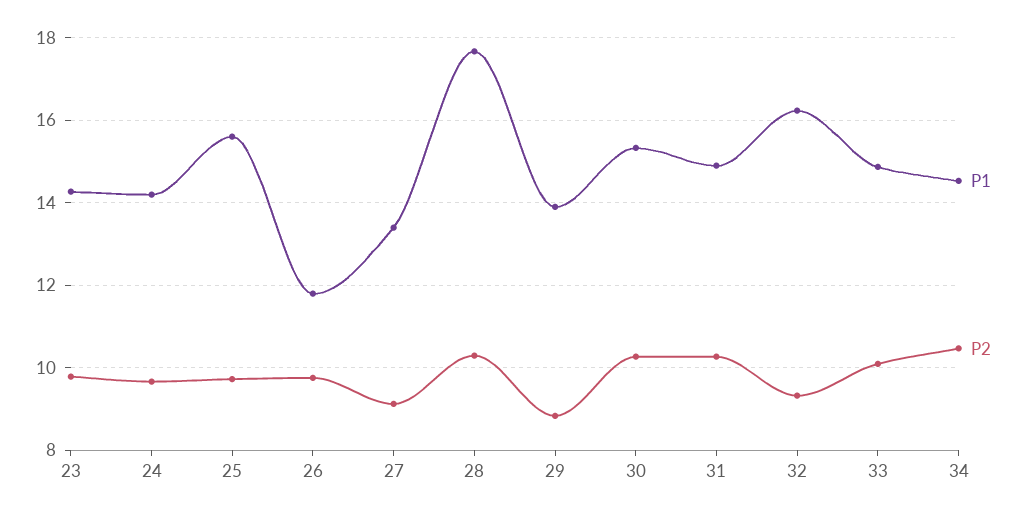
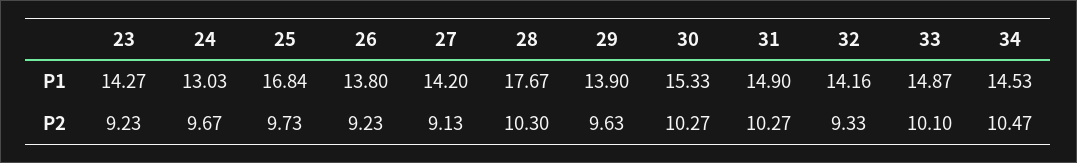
P2, 23: 9.8 -> 9.23
P1, 24: 14.2 -> 13.03
P1, 25: 15.6 -> 16.84
P1, 26: 11.8 -> 13.8
P2, 26: 9.8 -> 9.23
P1, 27: 13.4 -> 14.2
P2, 29: 8.8 -> 9.63
P1, 32: 16.2 -> 14.16

